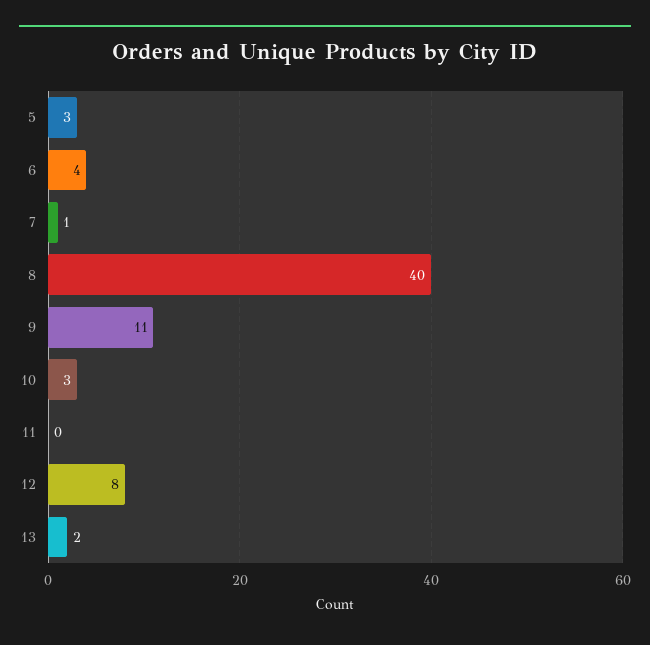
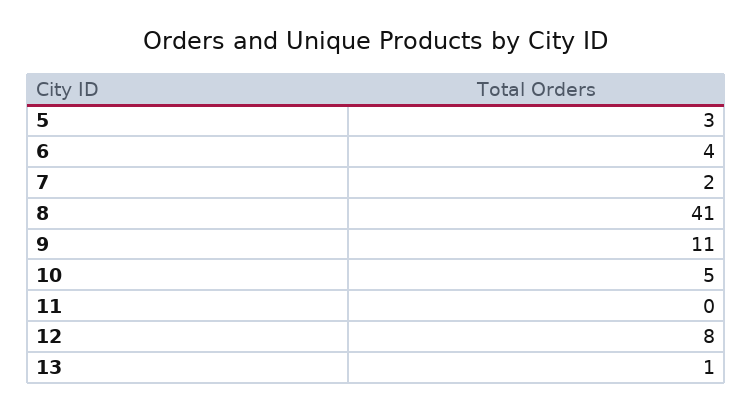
7: 1 -> 2
8: 40 -> 41
10: 3 -> 5
13: 2 -> 1

